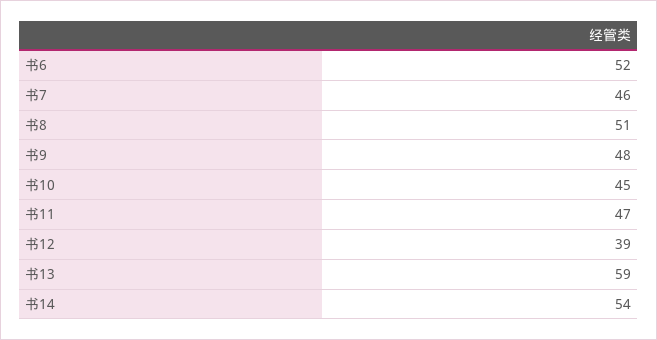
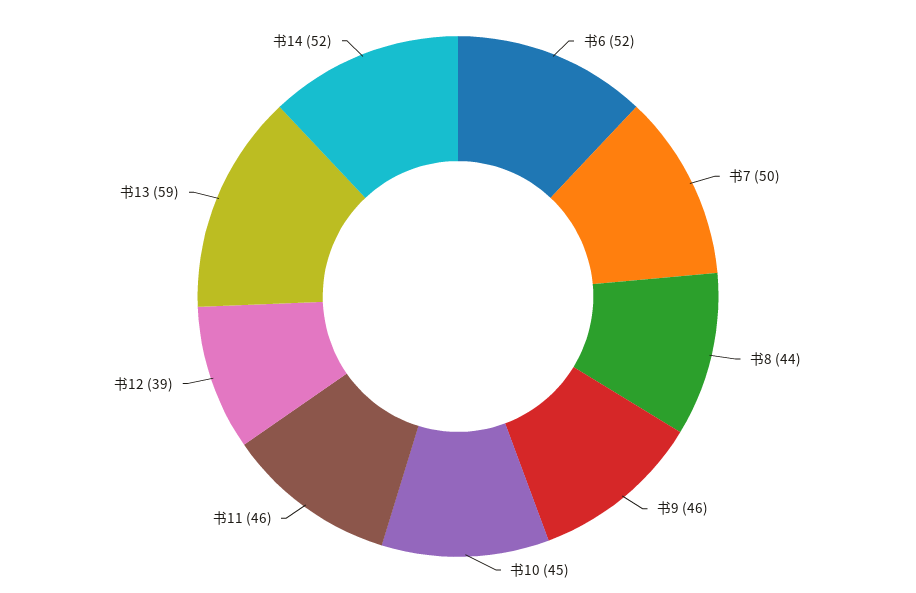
书7: 46 -> 50
书8: 51 -> 44
书9: 48 -> 46
书11: 47 -> 46
书14: 54 -> 52

